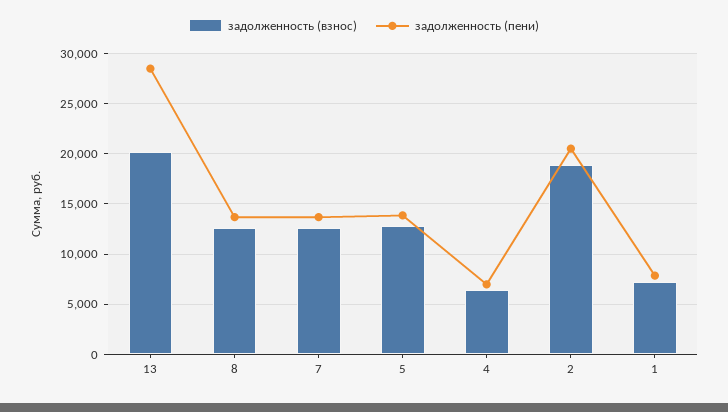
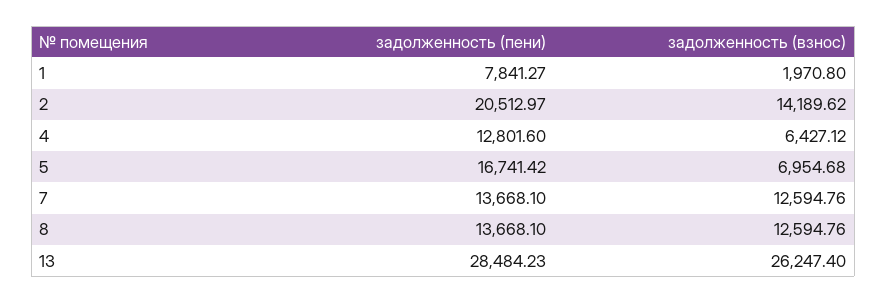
задолженность (взнос), 13: 20000 -> 26247.4
задолженность (взнос), 5: 13000 -> 6954.68
задолженность (пени), 5: 14000 -> 16741.42
задолженность (пени), 4: 7000 -> 12801.6
задолженность (взнос), 2: 19000 -> 14189.62
задолженность (взнос), 1: 7000 -> 1970.8

